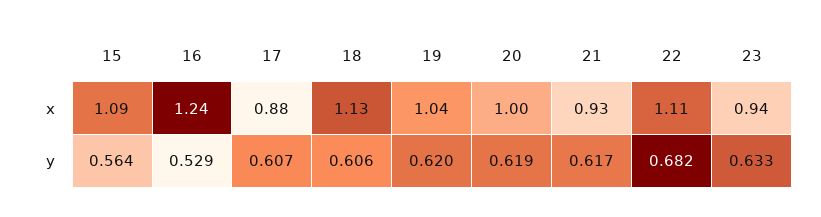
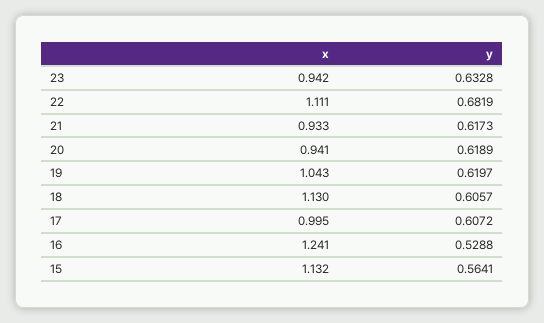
15, x: 1.09 -> 1.132
17, x: 0.88 -> 0.995
20, x: 1 -> 0.941

